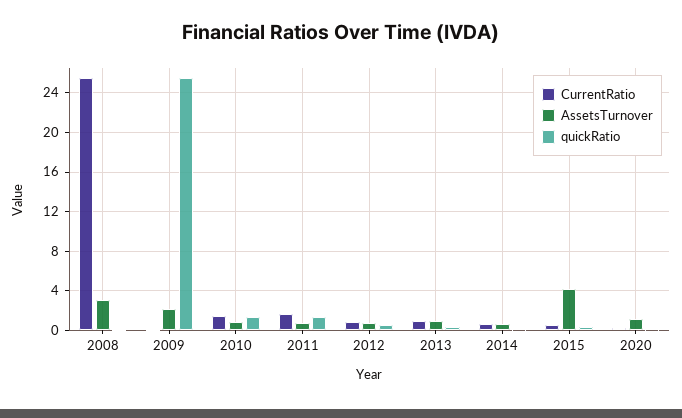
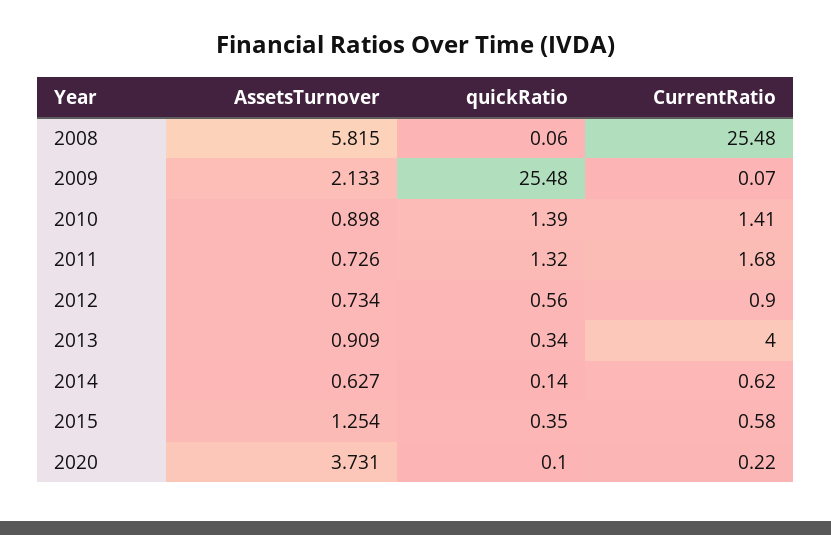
AssetsTurnover, 2008: 3 -> 5.815
CurrentRatio, 2013: 1 -> 4
AssetsTurnover, 2015: 4 -> 1.254
AssetsTurnover, 2020: 1 -> 3.731

